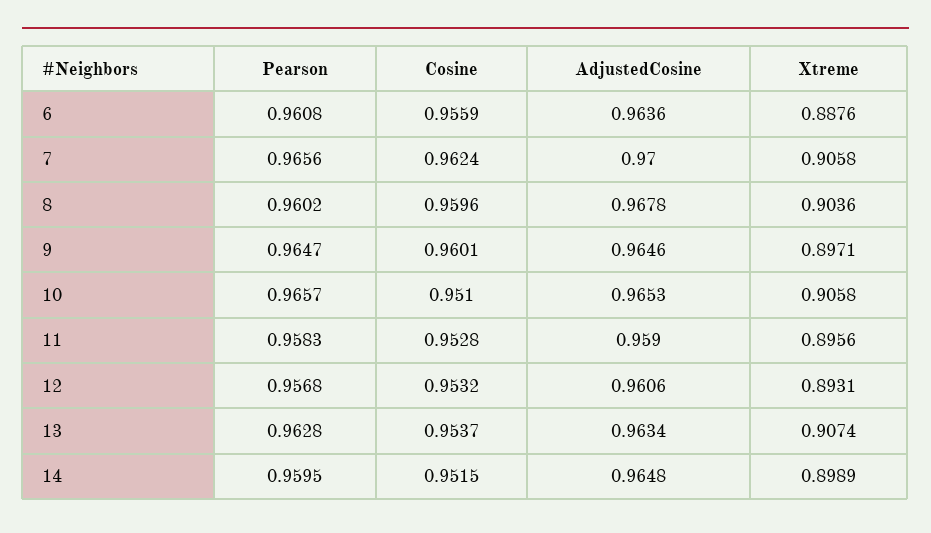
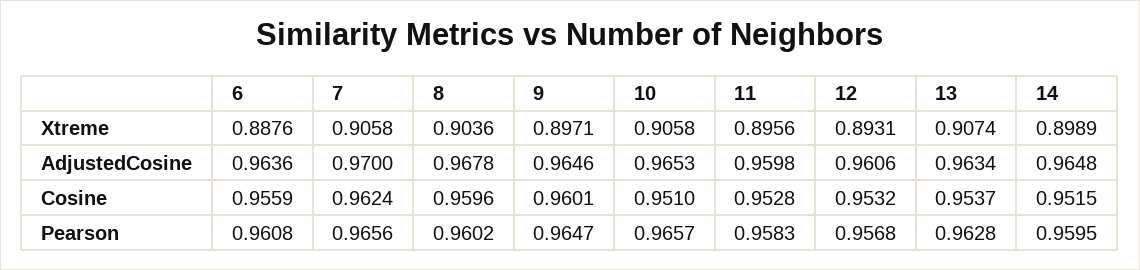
AdjustedCosine, 11: 0.959 -> 0.9598

